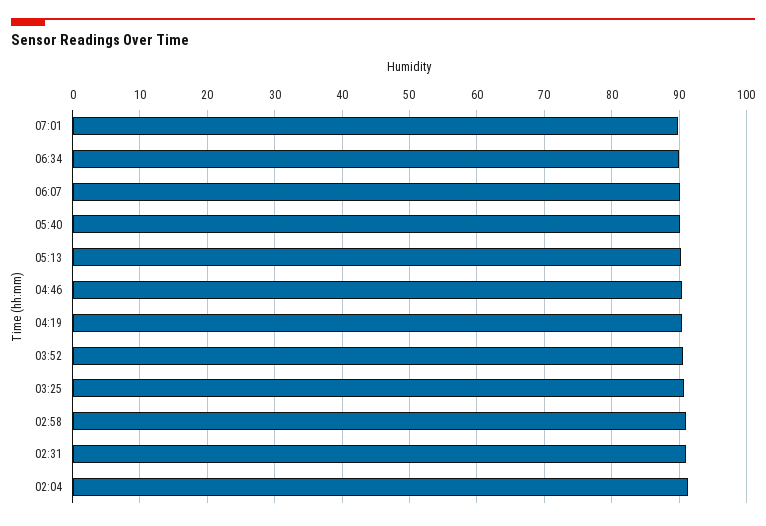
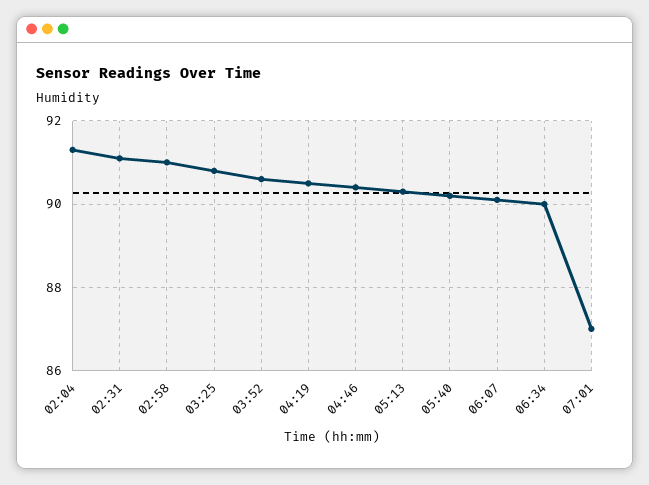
07:01: 90 -> 87

